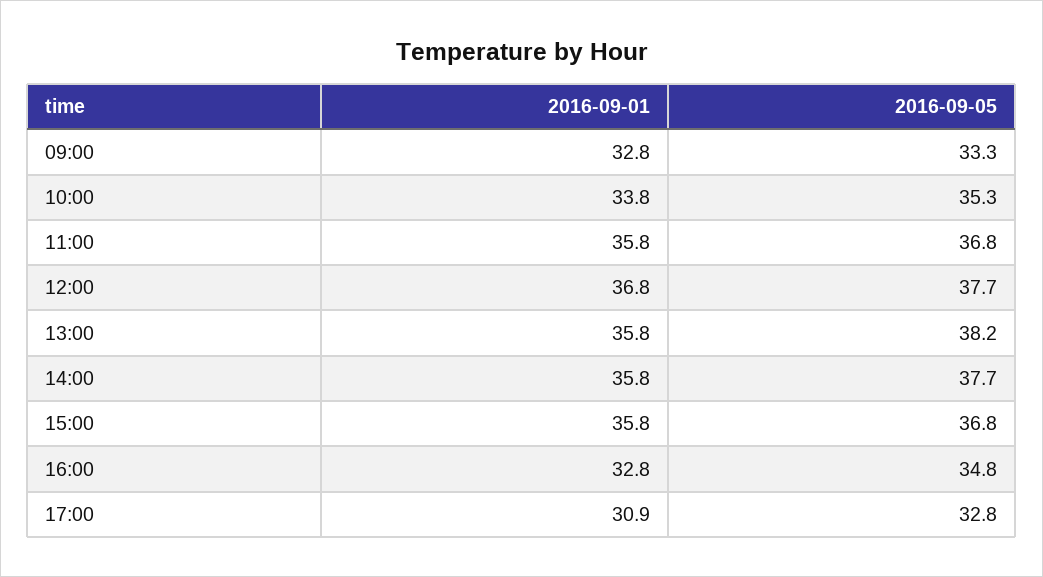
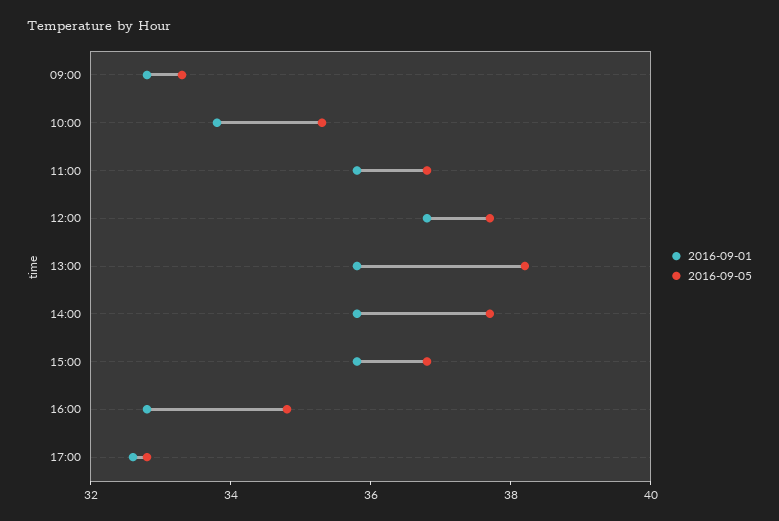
2016-09-01, 17:00: 30.9 -> 32.5

